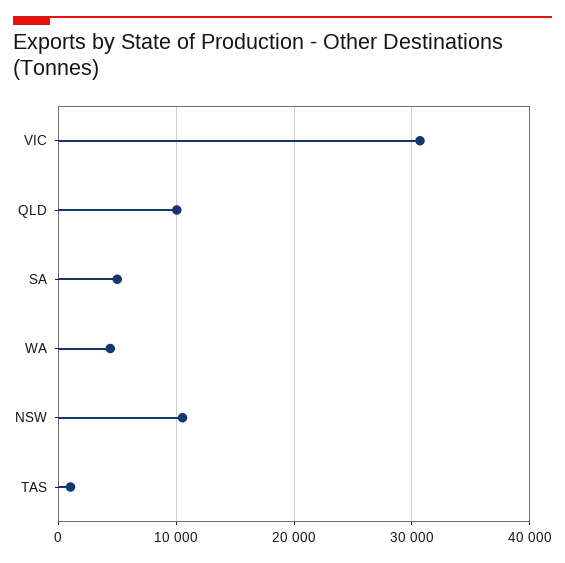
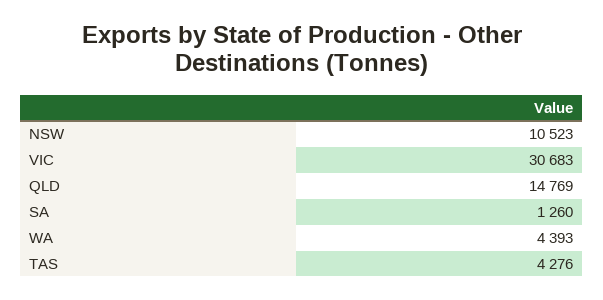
QLD: 10000 -> 14769
SA: 5000 -> 1260
TAS: 1000 -> 4276

